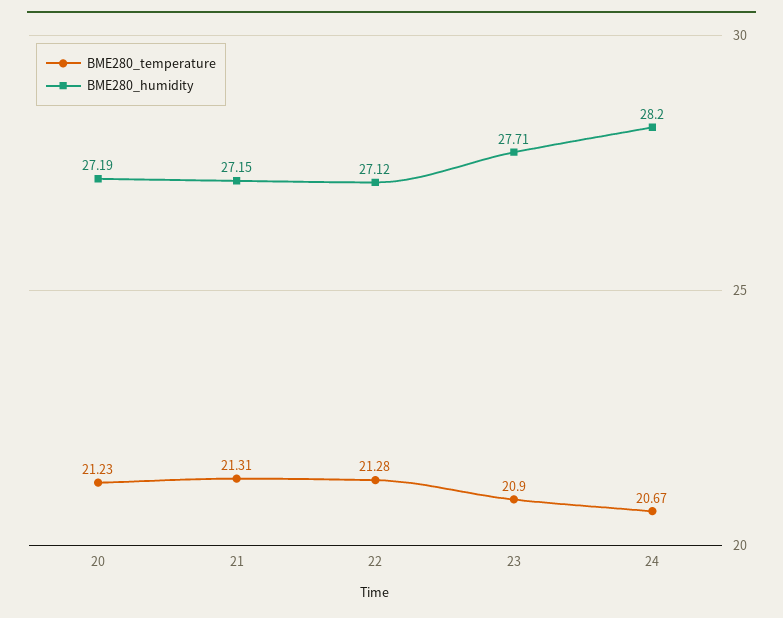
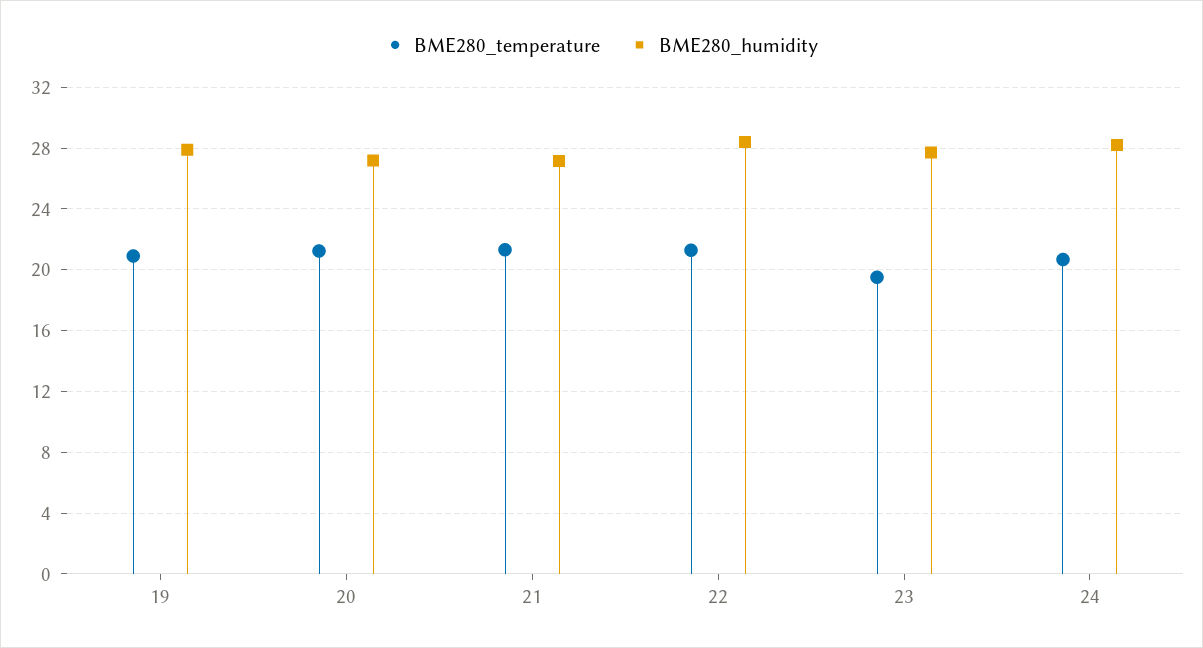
BME280_humidity, 22: 27.12 -> 28.5
BME280_temperature, 23: 20.9 -> 19.5
BME280_temperature, 19: none -> 21
BME280_humidity, 19: none -> 28

